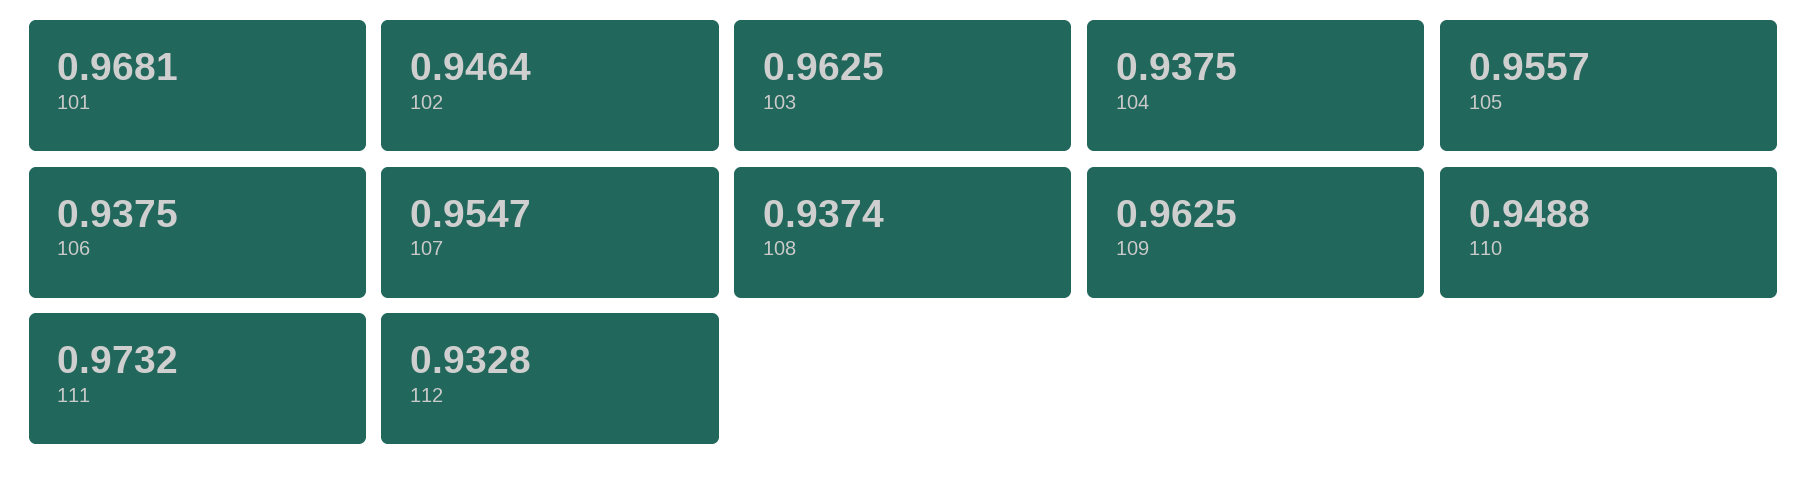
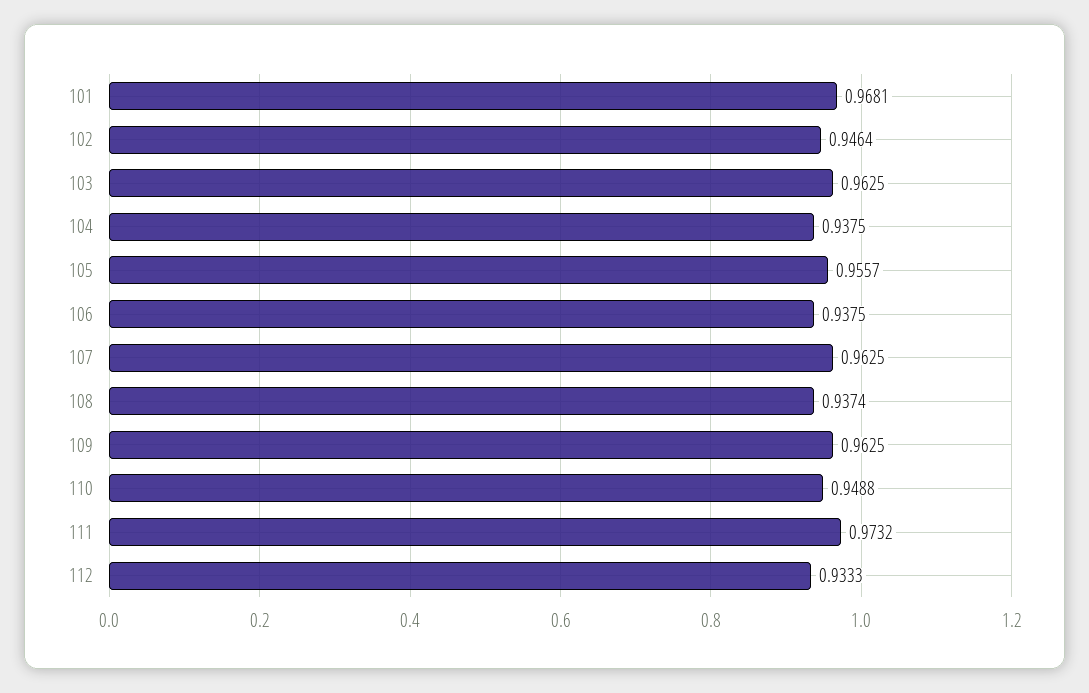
107: 0.9547 -> 0.9625
112: 0.9328 -> 0.9333

